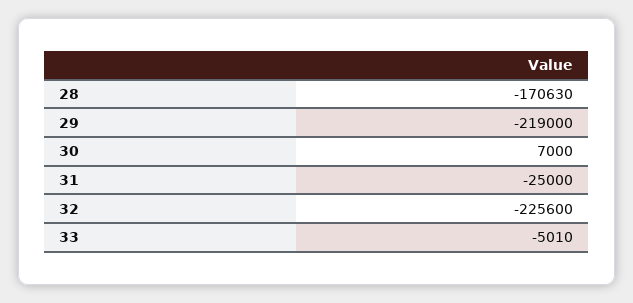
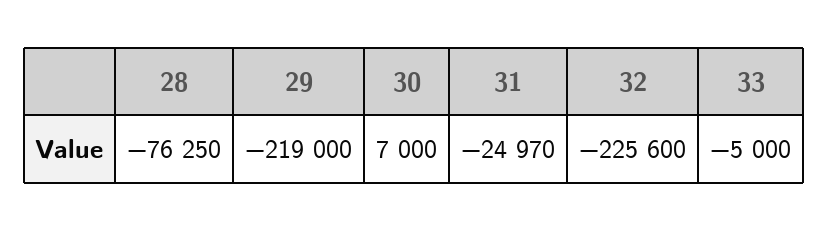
28: -170630 -> -76250
31: -25000 -> -24970
33: -5010 -> -5000

